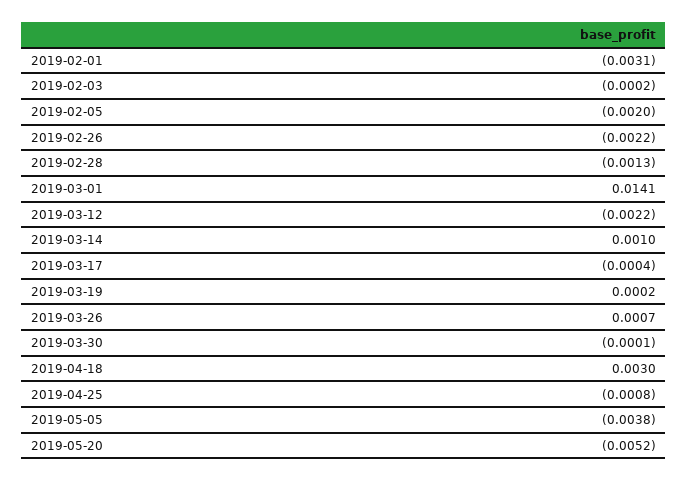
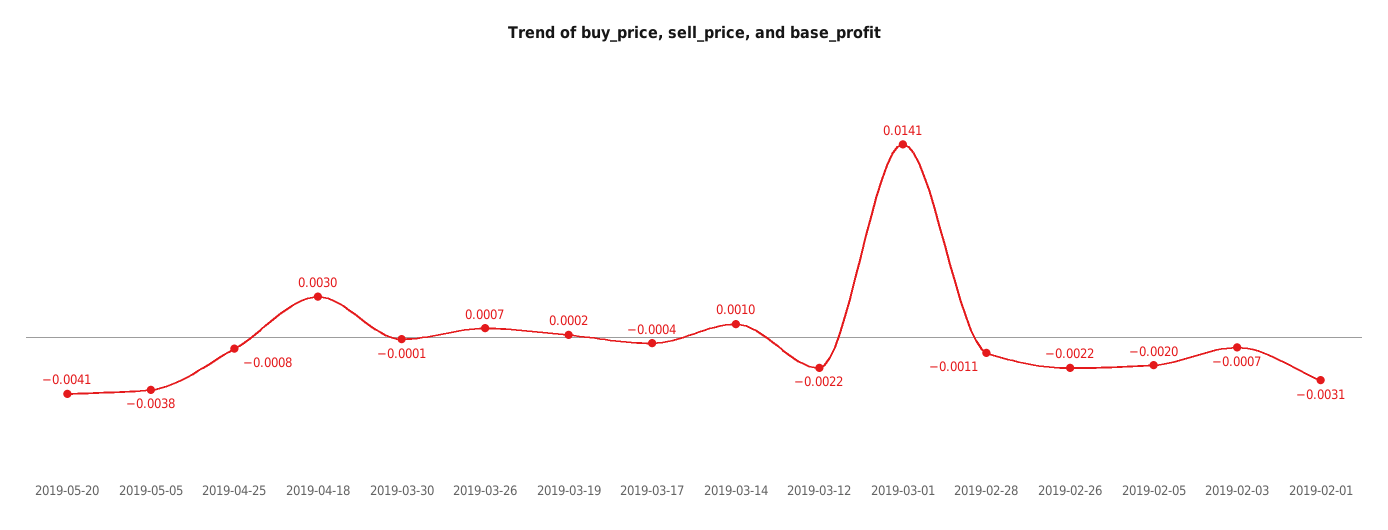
2019-02-03: -0.0002 -> -0.0007
2019-02-28: -0.0013 -> -0.0011
2019-05-20: -0.0052 -> -0.0041

